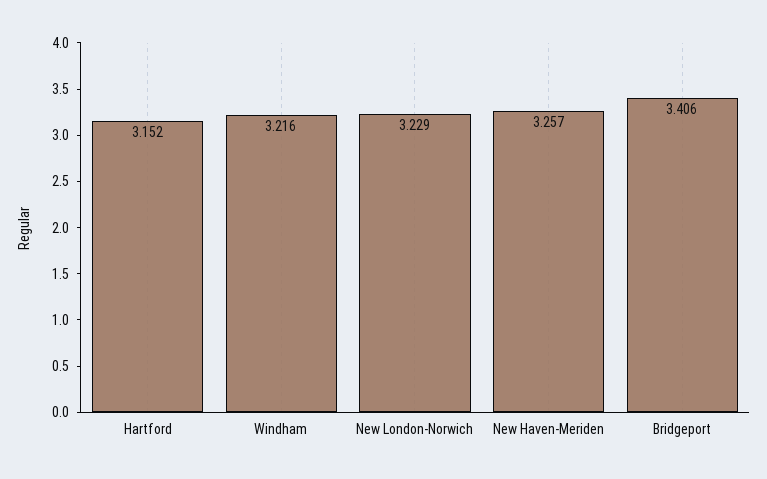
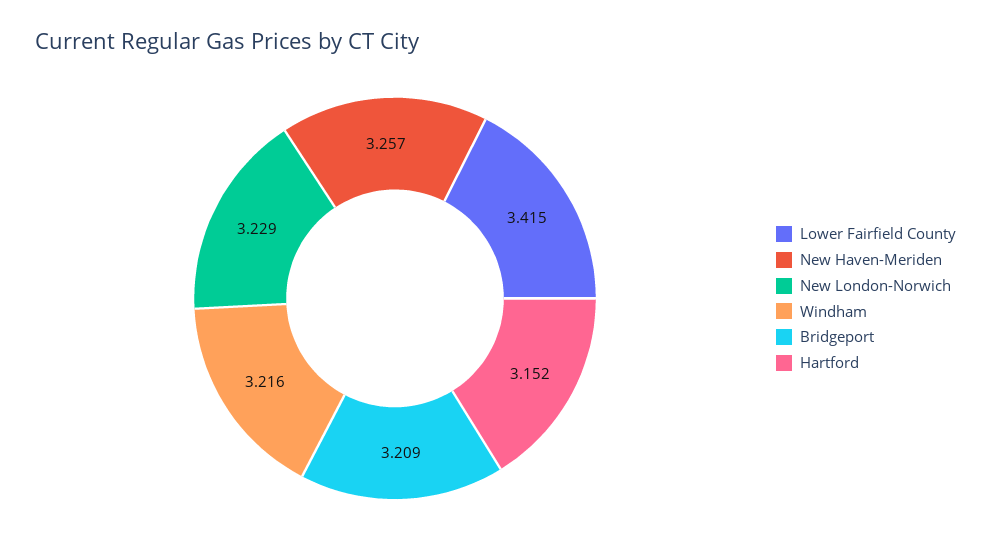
Bridgeport: 3.406 -> 3.209
Lower Fairfield County: none -> 3.415

